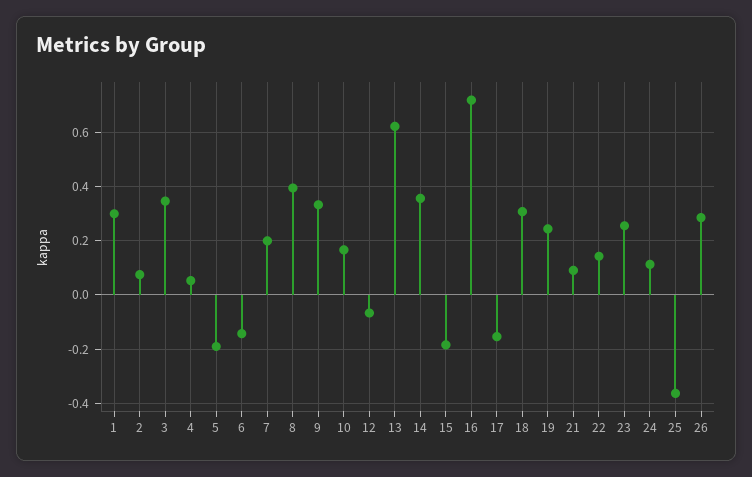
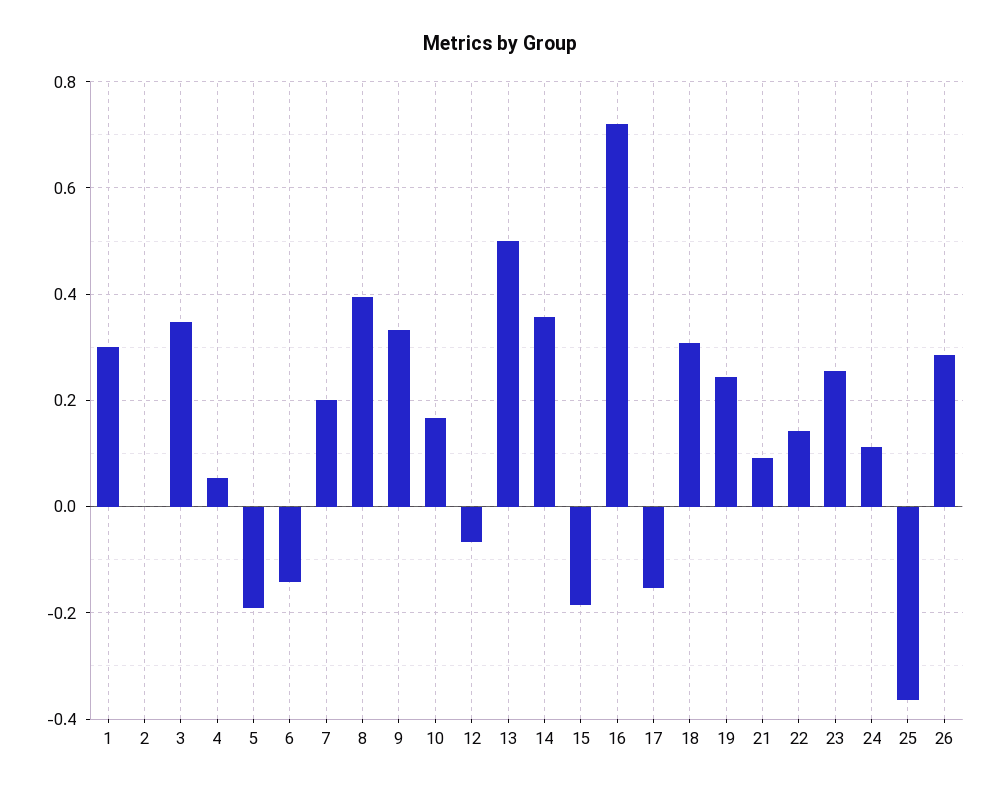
2: 0.075 -> 0
13: 0.625 -> 0.5

